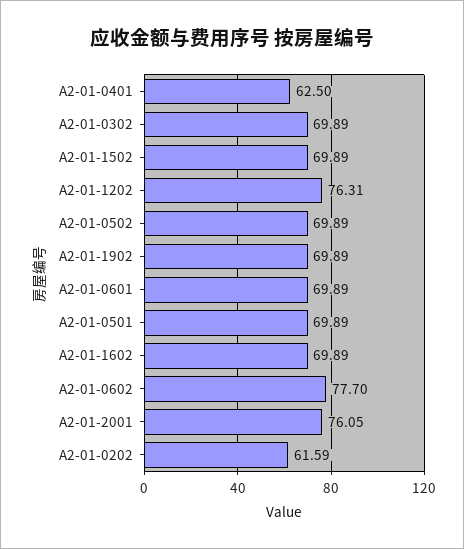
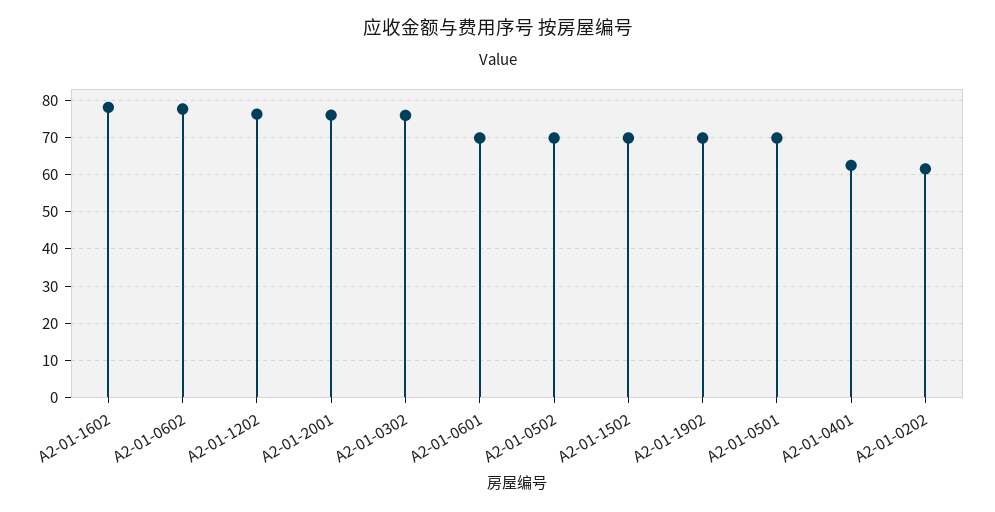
A2-01-0302: 69.89 -> 76
A2-01-1602: 69.89 -> 78

